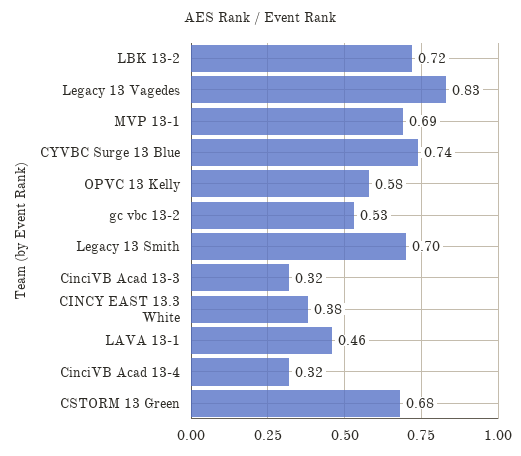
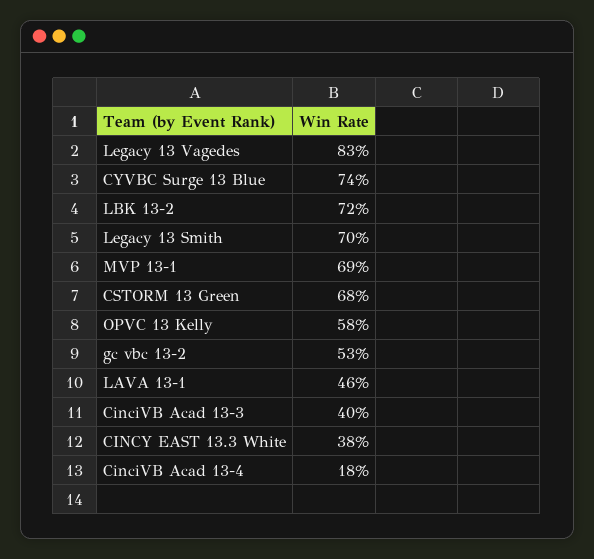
CinciVB Acad 13-3: 0.32 -> 0.4
CinciVB Acad 13-4: 0.32 -> 0.18

